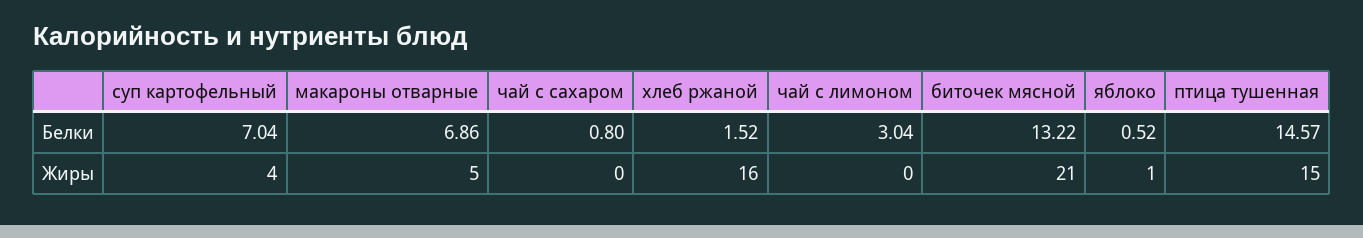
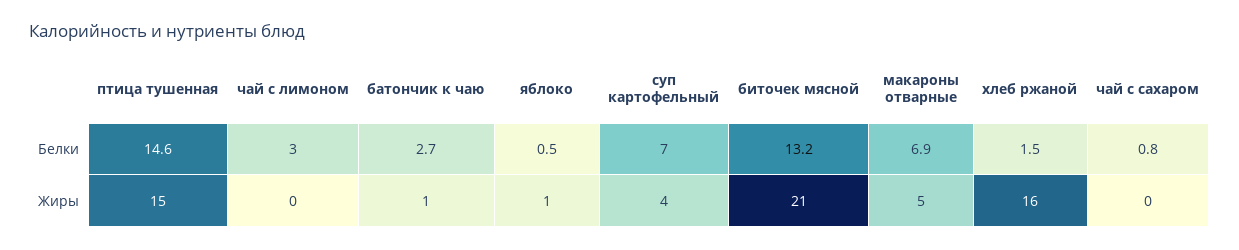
батончик к чаю, Белки: none -> 2.7
батончик к чаю, Жиры: none -> 1

